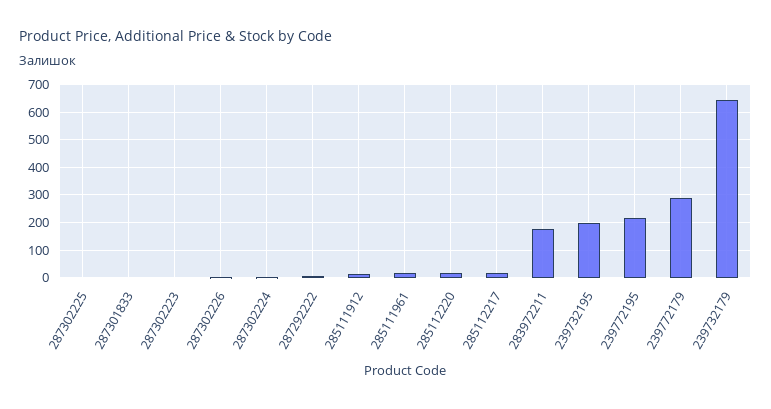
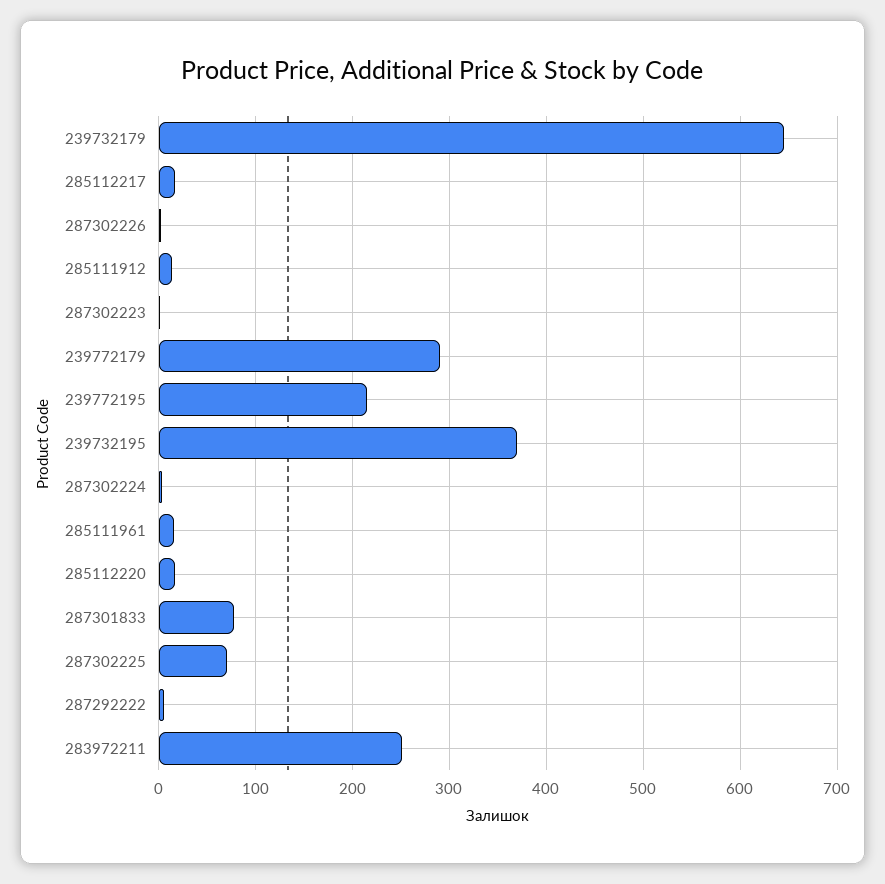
287302225: 0 -> 70
287301833: 0 -> 80
283972211: 175 -> 250
239732195: 200 -> 370

